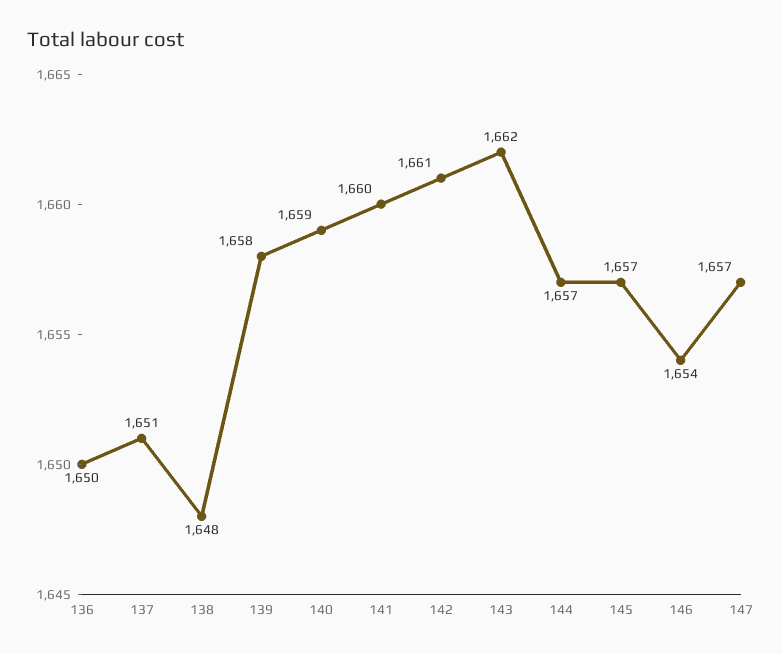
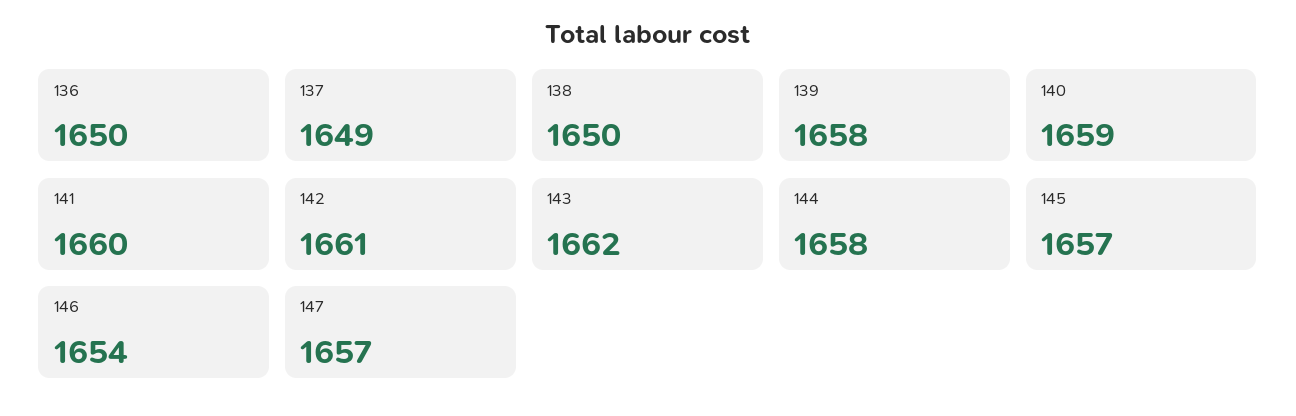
137: 1651 -> 1649
138: 1648 -> 1650
144: 1657 -> 1658

